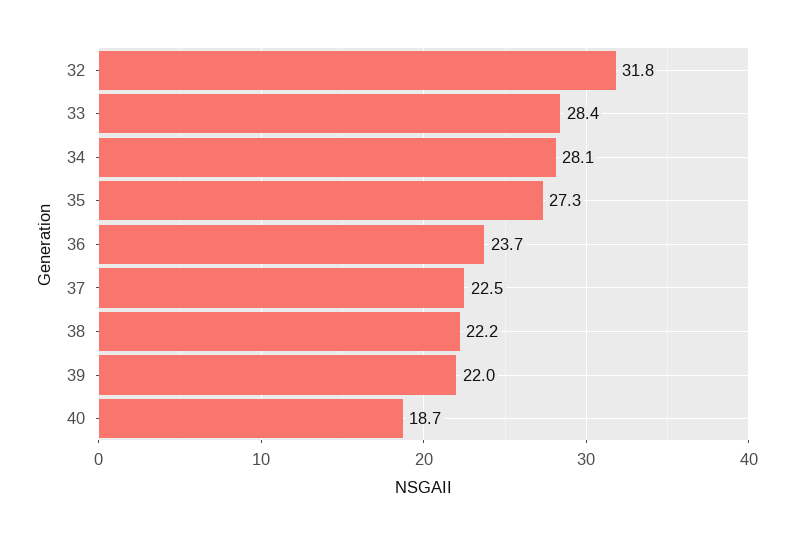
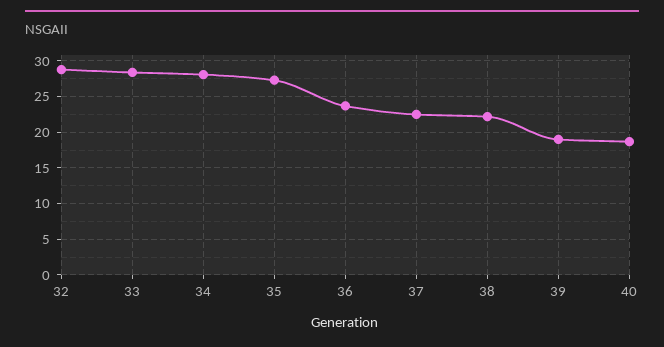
32: 31.8 -> 29
39: 22 -> 19

